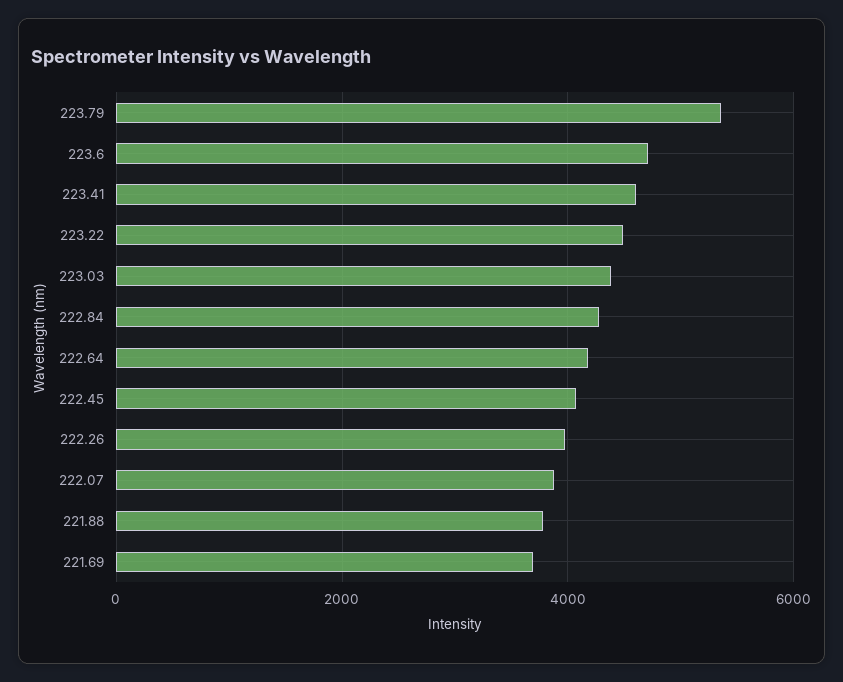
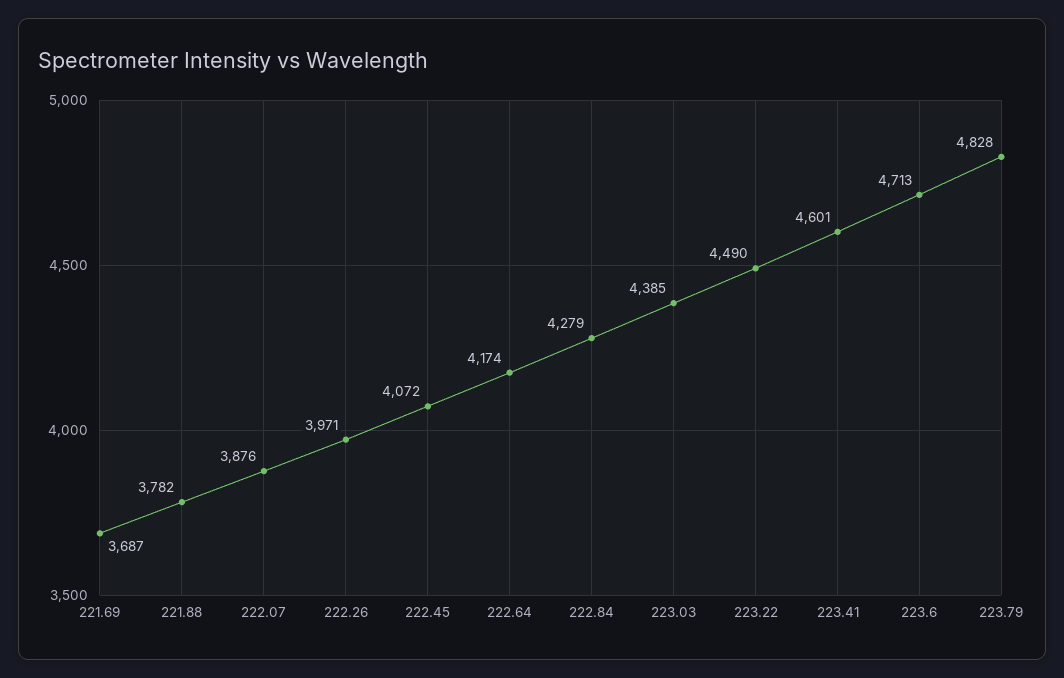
223.79: 5400 -> 4828

